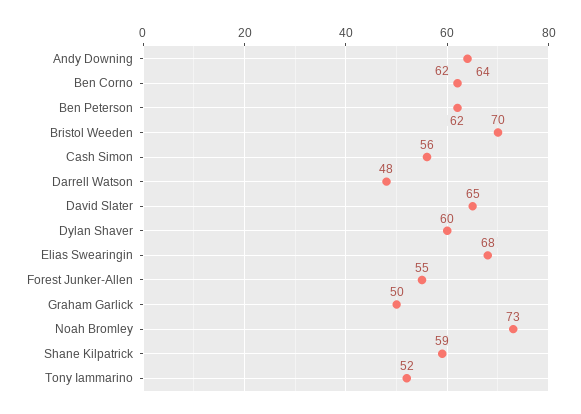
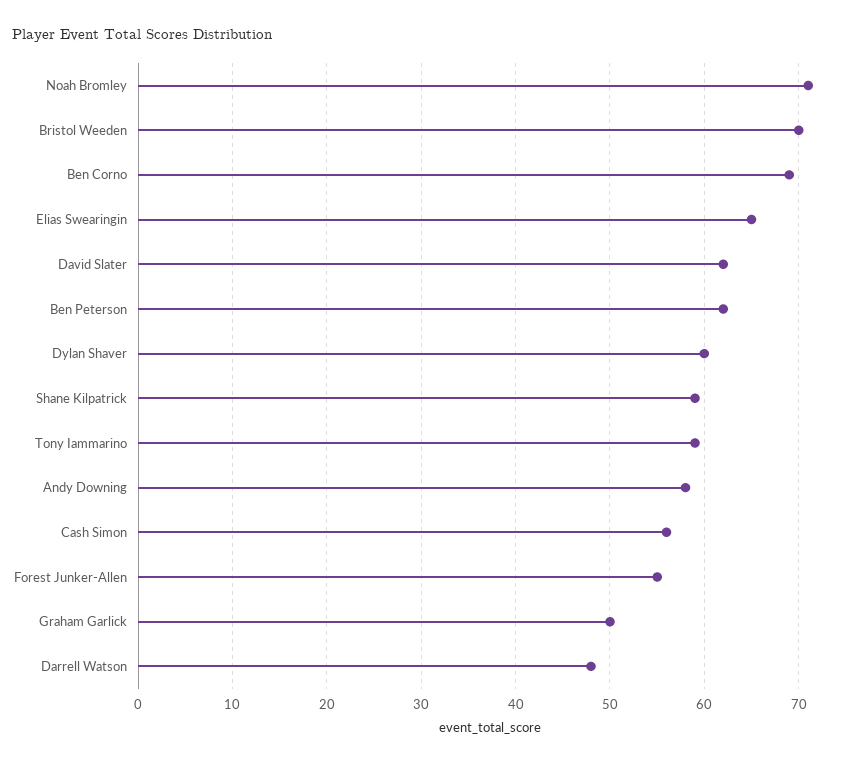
Andy Downing: 64 -> 58
Ben Corno: 62 -> 69
David Slater: 65 -> 62
Elias Swearingin: 68 -> 65
Noah Bromley: 73 -> 71
Tony Iammarino: 52 -> 59

